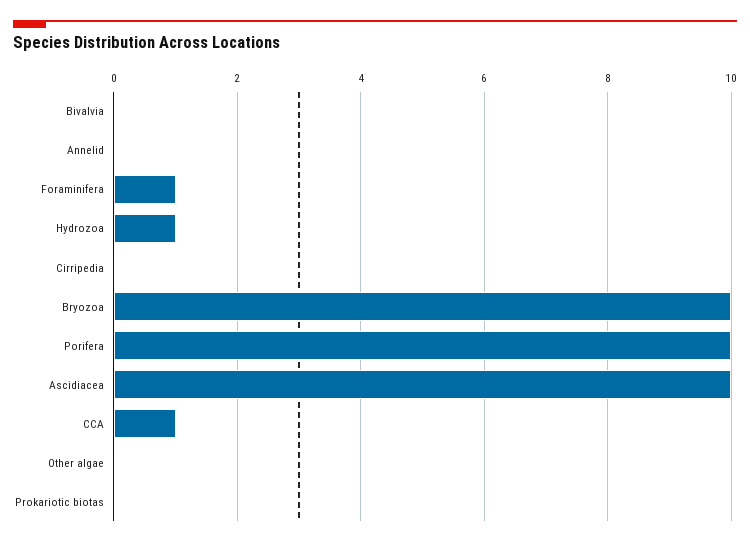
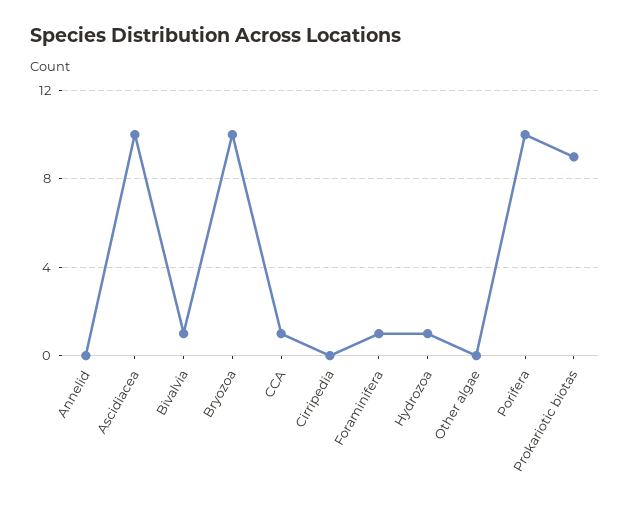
Bivalvia: 0 -> 1
Prokariotic biotas: 0 -> 9

